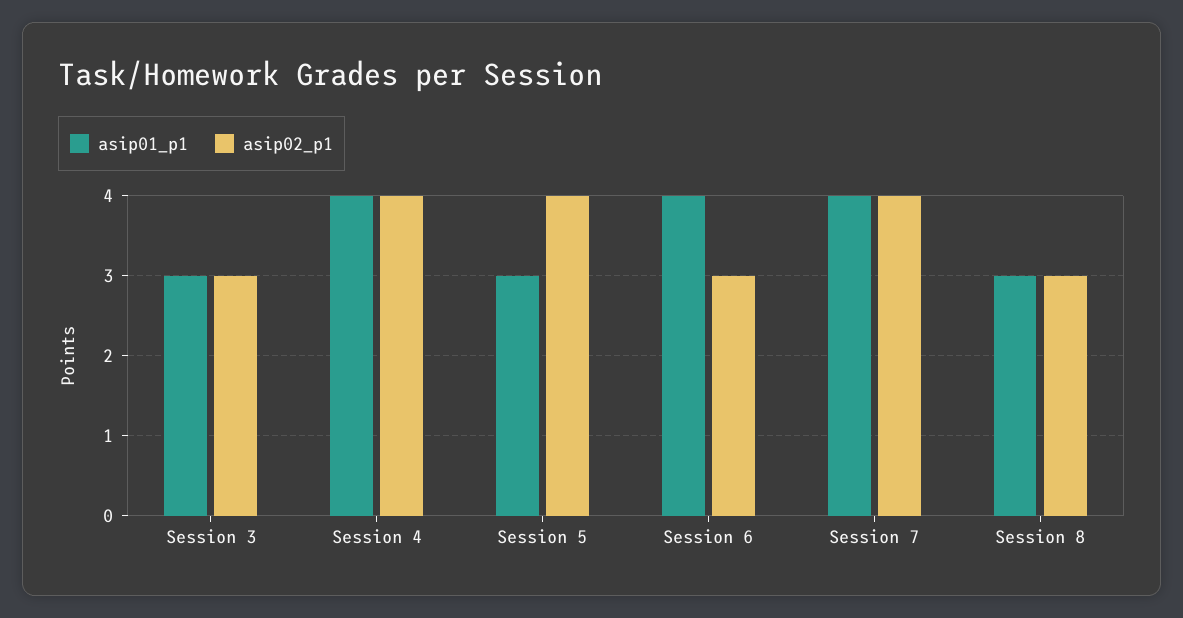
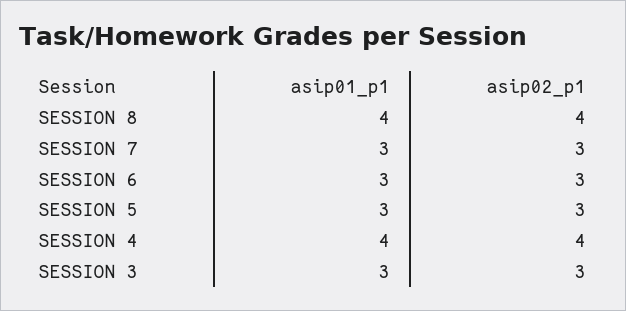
asip02_p1, Session 5: 4 -> 3
asip01_p1, Session 6: 4 -> 3
asip01_p1, Session 7: 4 -> 3
asip02_p1, Session 7: 4 -> 3
asip01_p1, Session 8: 3 -> 4
asip02_p1, Session 8: 3 -> 4

